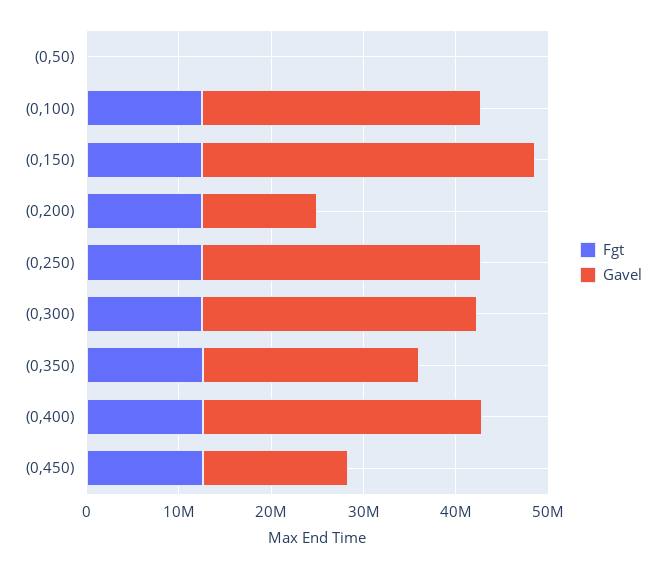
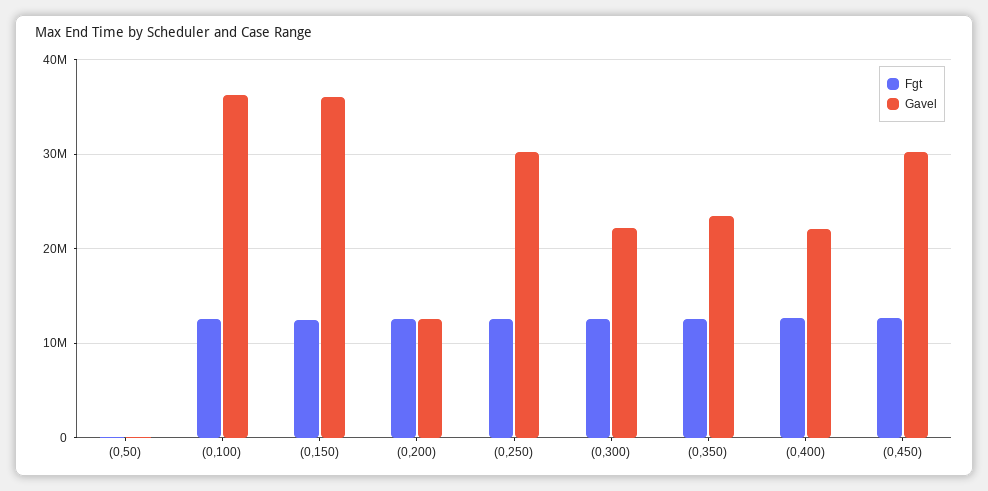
Gavel, (0,100): 30000000 -> 36000000
Gavel, (0,300): 30000000 -> 22000000
Gavel, (0,400): 30000000 -> 22000000
Gavel, (0,450): 16000000 -> 30000000

